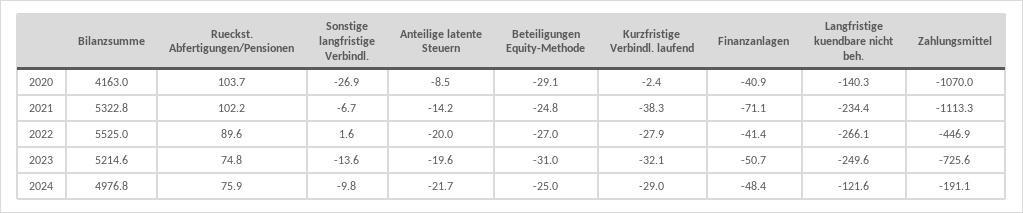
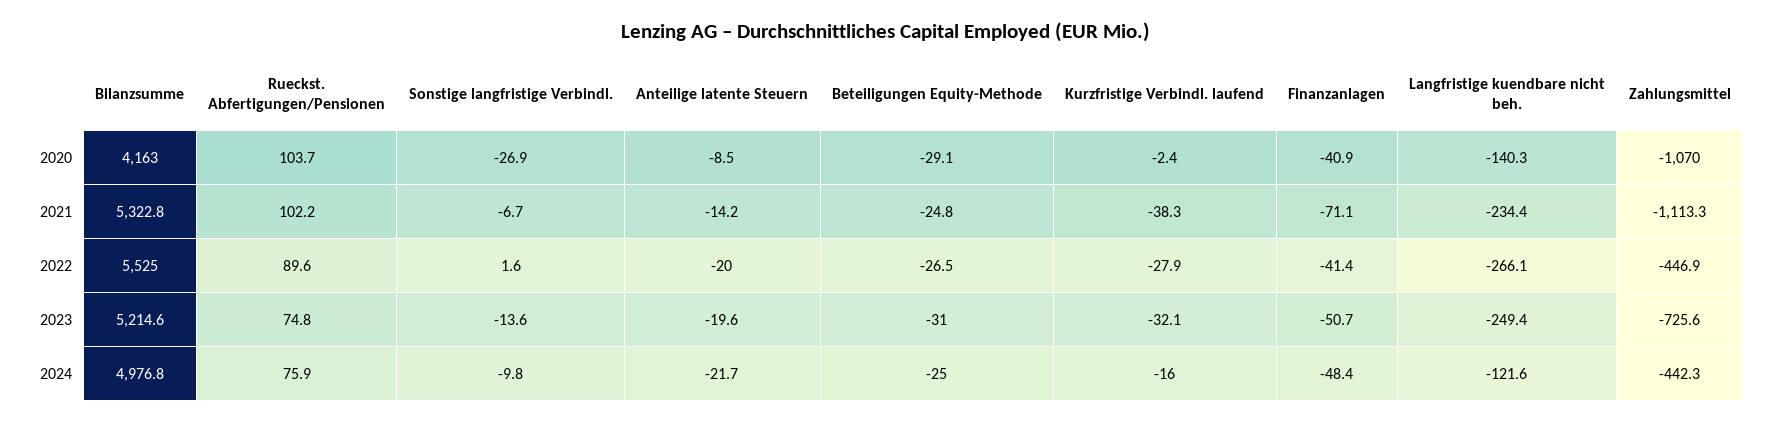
Beteiligungen Equity-Methode, 2022: -27 -> -26.5
Langfristige kuendbare nicht beh., 2023: -249.6 -> -249.4
Kurzfristige Verbindl. laufend, 2024: -29 -> -16
Zahlungsmittel, 2024: -191.1 -> -442.3

